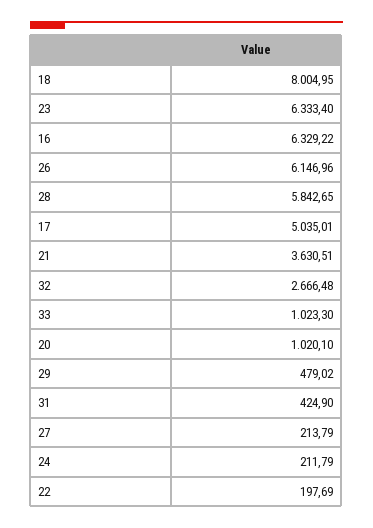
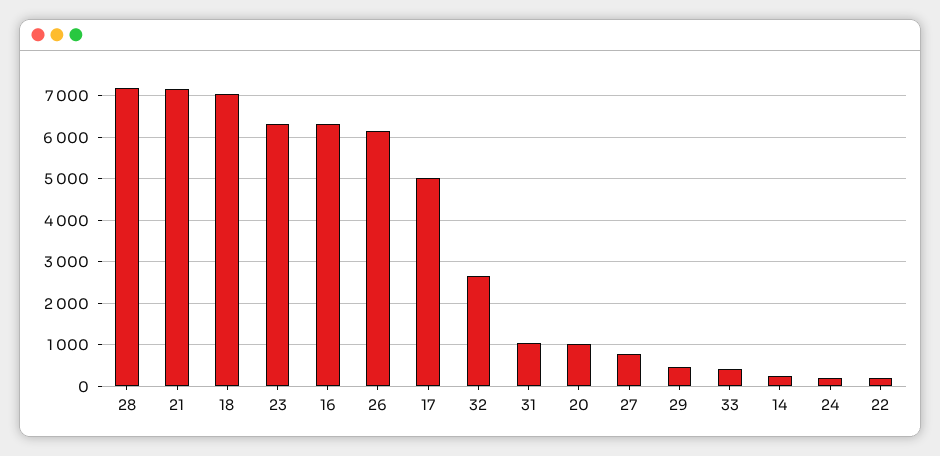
18: 8004.95 -> 7000
28: 5842.65 -> 7200
21: 3630.51 -> 7200
33: 1023.3 -> 400
31: 424.9 -> 1000
27: 213.79 -> 800
14: none -> 200

